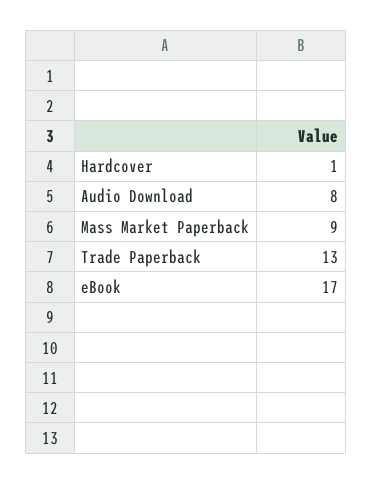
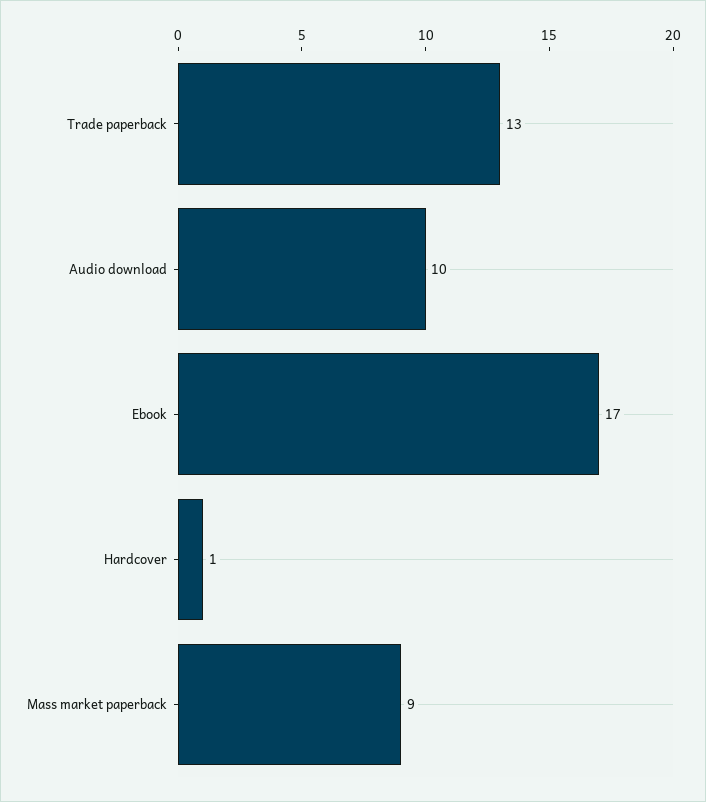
Audio Download: 8 -> 10

